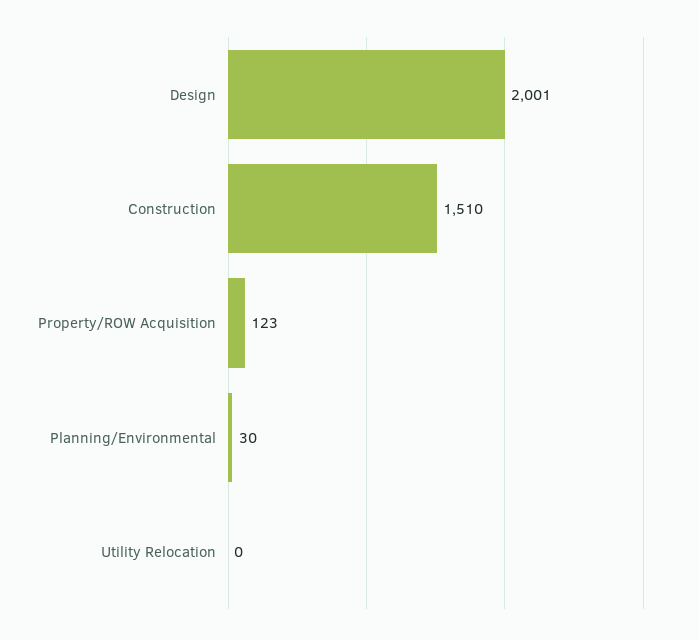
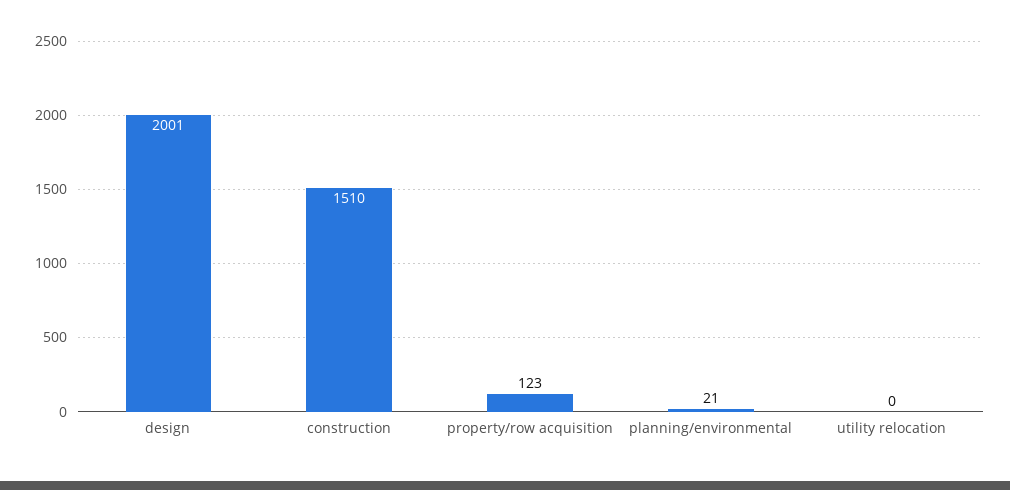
Planning/Environmental: 30 -> 21

